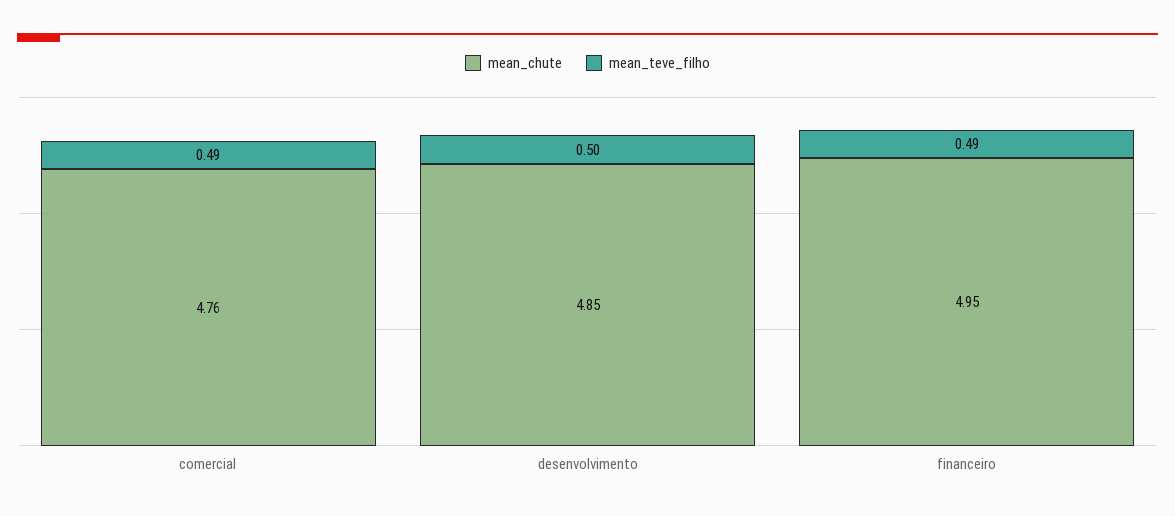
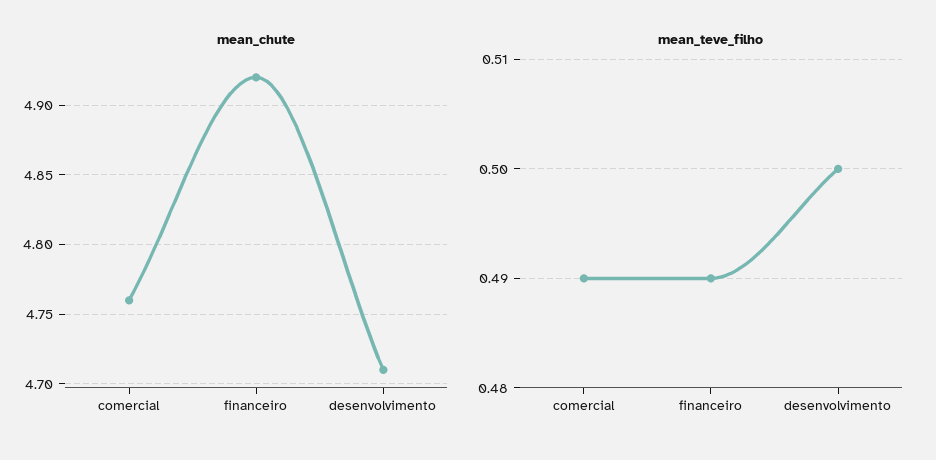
mean_chute, desenvolvimento: 4.85 -> 4.71
mean_chute, financeiro: 4.95 -> 4.92

